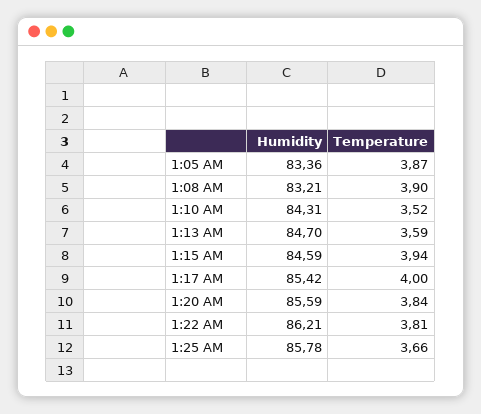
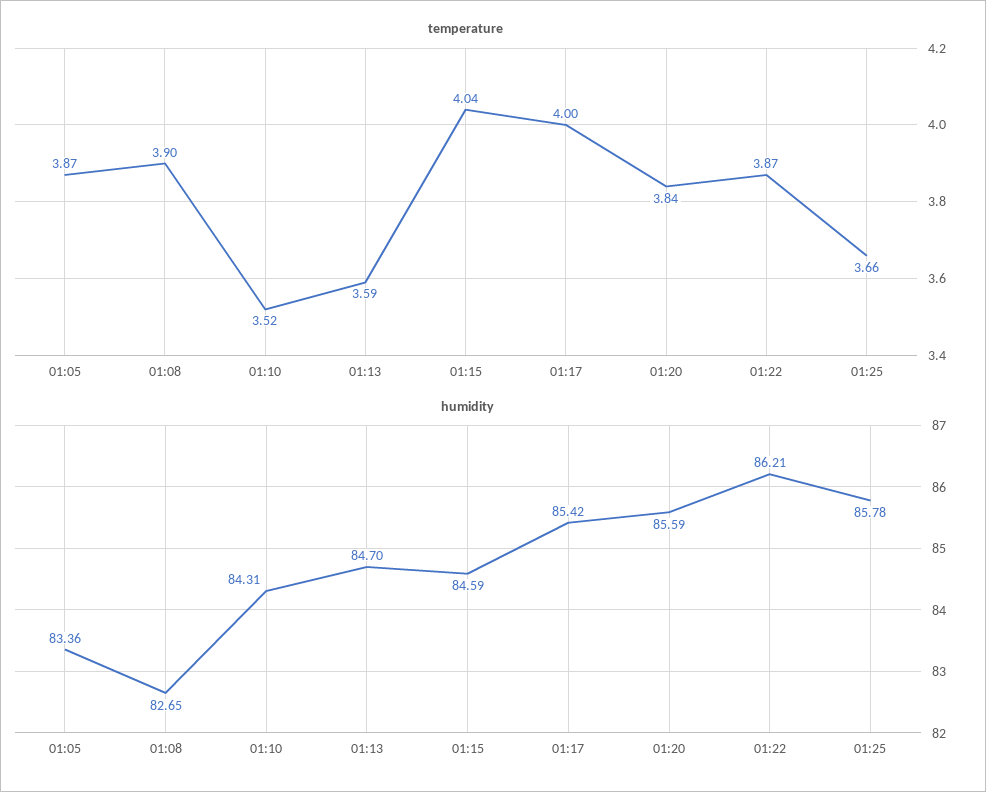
Humidity, 1:08 AM: 83.21 -> 82.65
Temperature, 1:15 AM: 3.94 -> 4.04
Temperature, 1:22 AM: 3.81 -> 3.87

